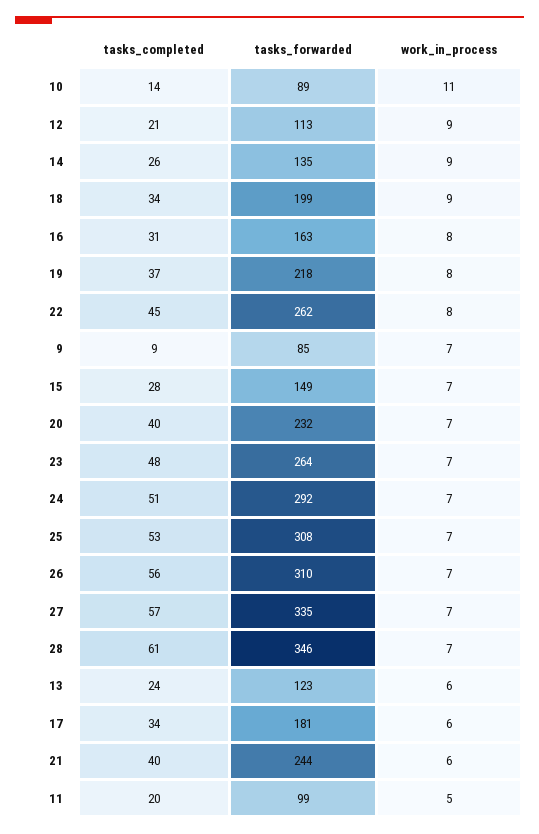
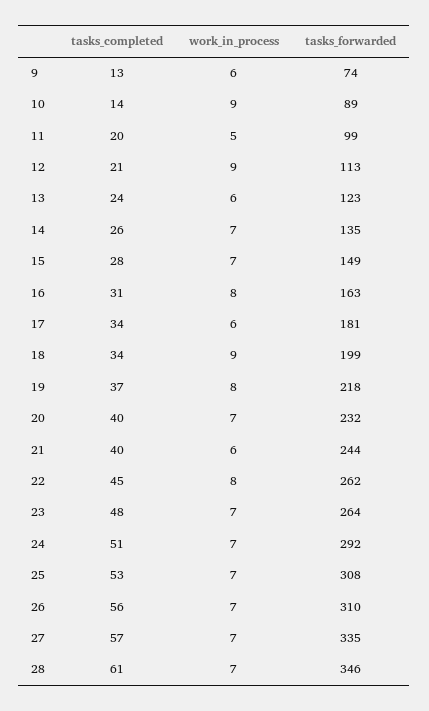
work_in_process, 10: 11 -> 9
work_in_process, 14: 9 -> 7
tasks_completed, 9: 9 -> 13
tasks_forwarded, 9: 85 -> 74
work_in_process, 9: 7 -> 6

